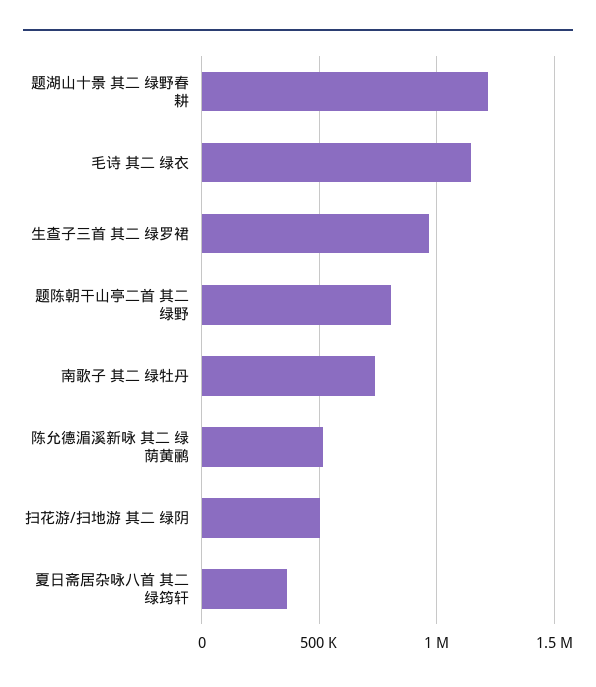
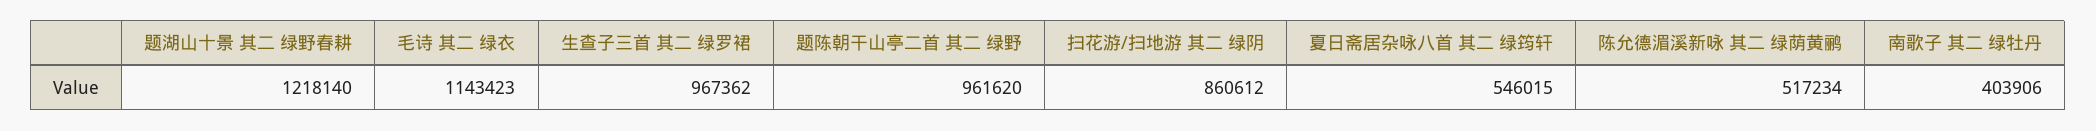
题陈朝干山亭二首 其二 绿野: 800000 -> 961620
南歌子 其二 绿牡丹: 750000 -> 403906
扫花游/扫地游 其二 绿阴: 500000 -> 860612
夏日斋居杂咏八首 其二 绿筠轩: 350000 -> 546015

